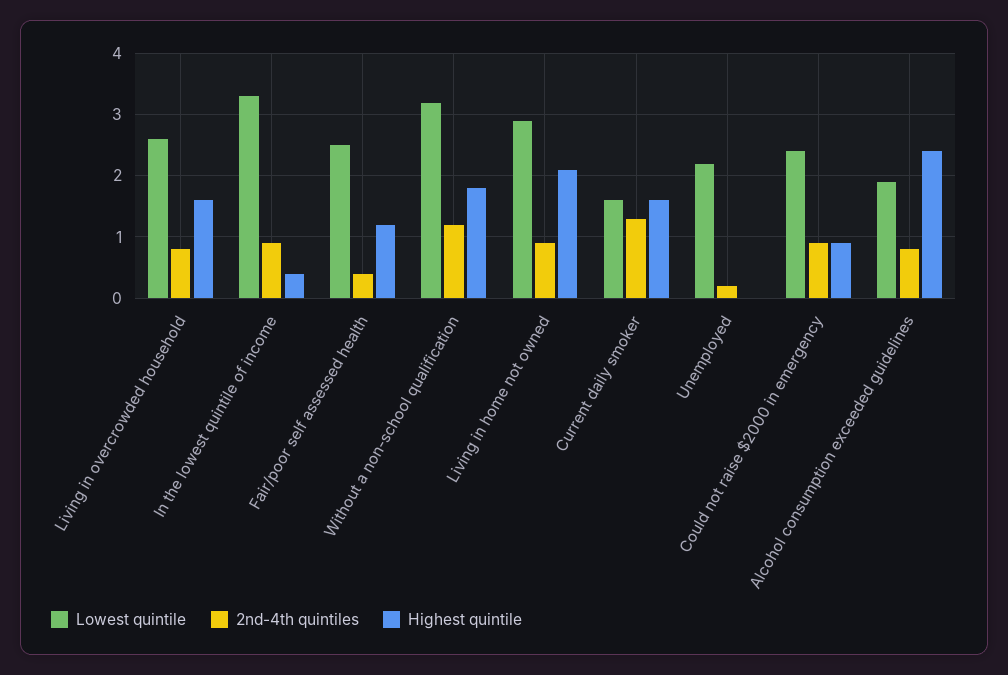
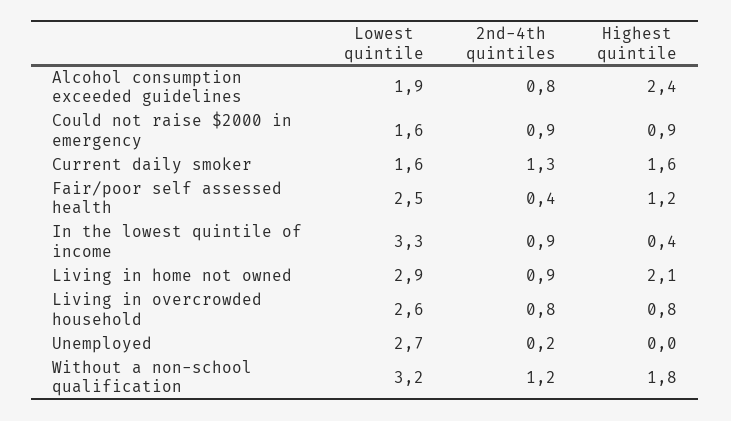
Highest quintile, Living in overcrowded household: 1.6 -> 0.8
Lowest quintile, Unemployed: 2.2 -> 2.7
Lowest quintile, Could not raise $2000 in emergency: 2.4 -> 1.6

